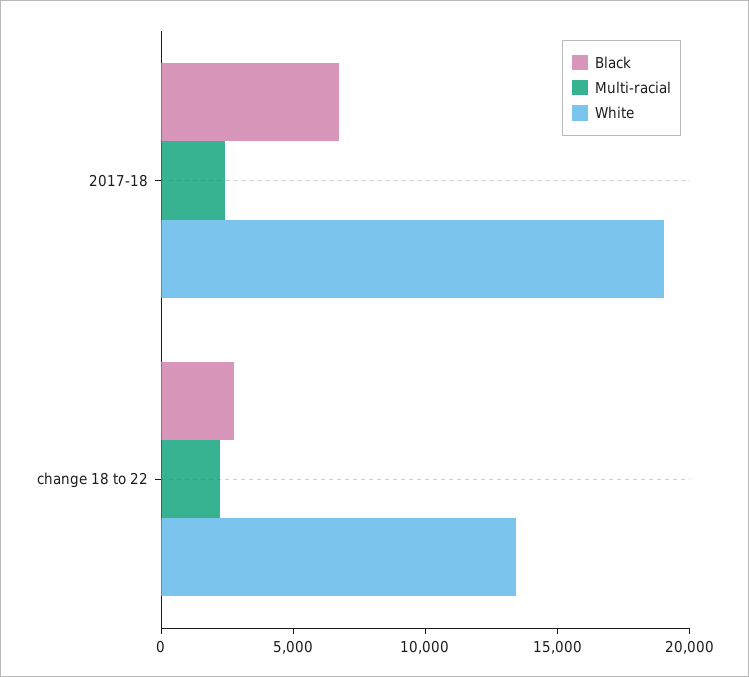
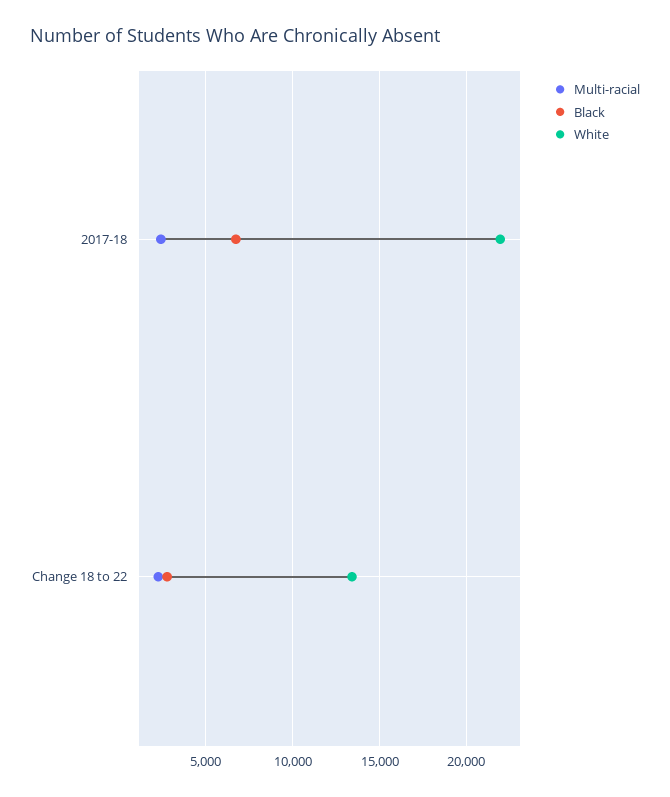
White, 2017-18: 19000 -> 22000

